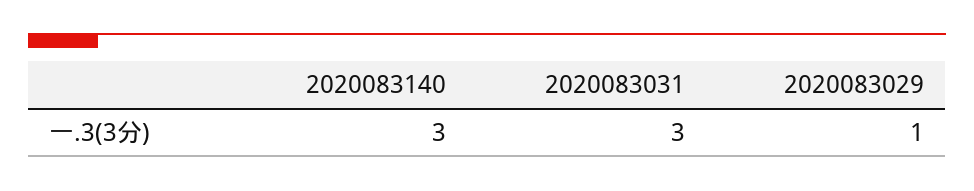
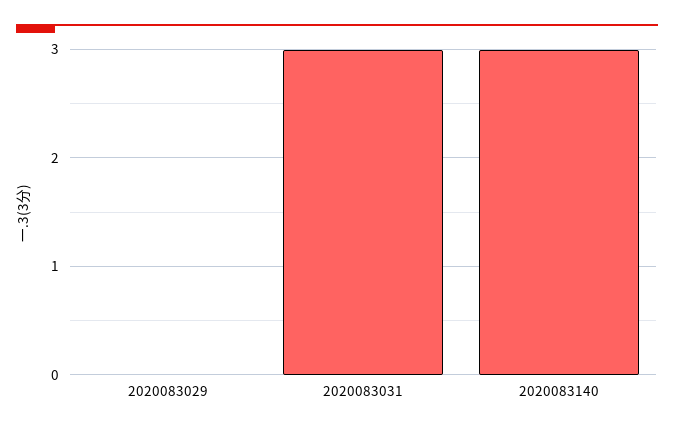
2020083029: 1 -> 0

